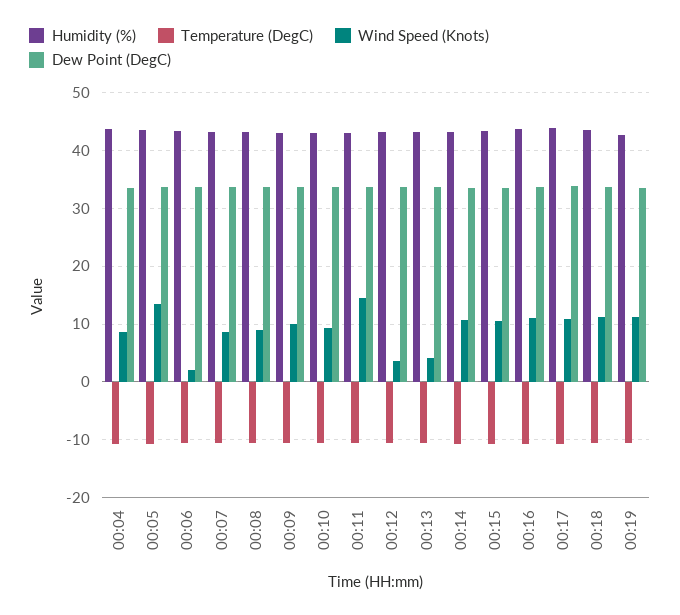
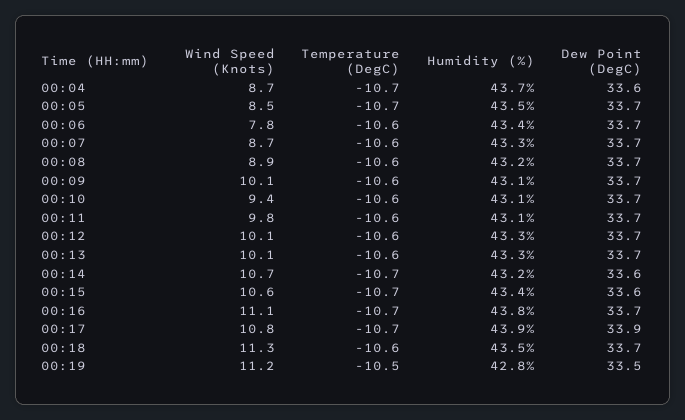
Wind Speed (Knots), 00:05: 14 -> 8.5
Wind Speed (Knots), 00:06: 2 -> 7.8
Wind Speed (Knots), 00:11: 14 -> 9.8
Wind Speed (Knots), 00:12: 4 -> 10.1
Wind Speed (Knots), 00:13: 4 -> 10.1

